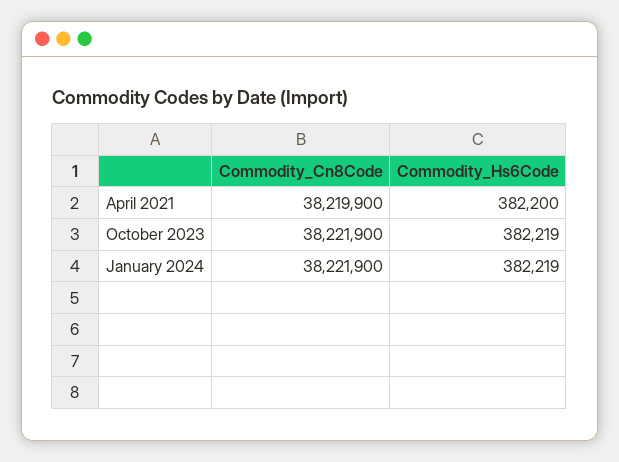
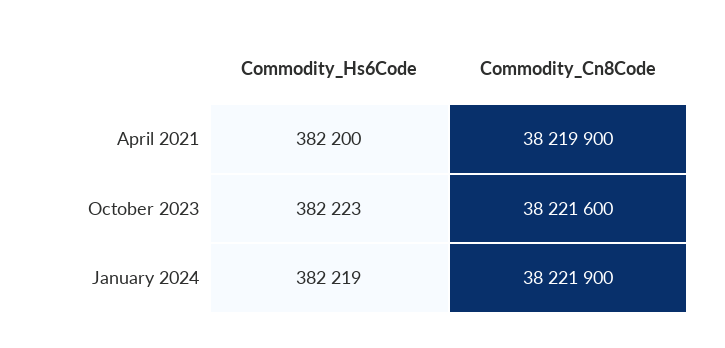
Commodity_Cn8Code, October 2023: 38221900 -> 38221600
Commodity_Hs6Code, October 2023: 382219 -> 382223

